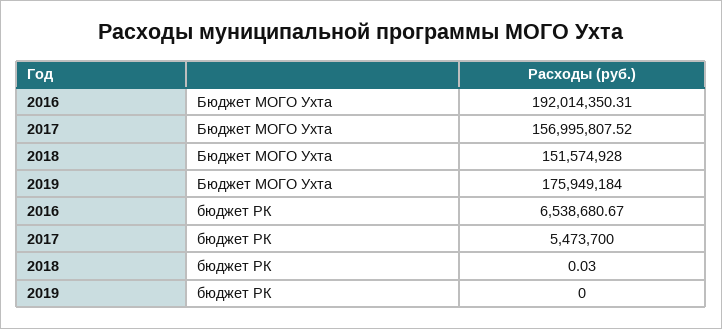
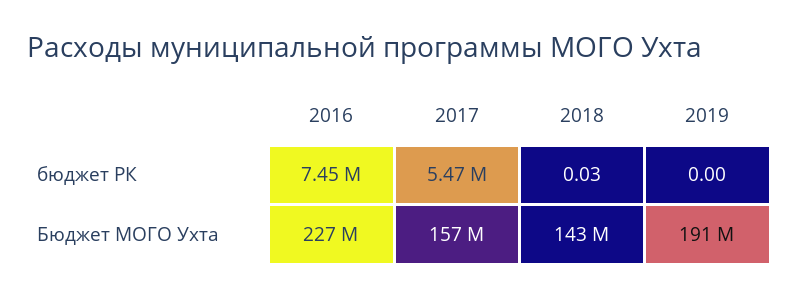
2016, Бюджет МОГО Ухта: 192014350.31 -> 227000000
2018, Бюджет МОГО Ухта: 151574928 -> 143000000
2019, Бюджет МОГО Ухта: 175949184 -> 191000000
2016, бюджет РК: 6538680.67 -> 7450000

